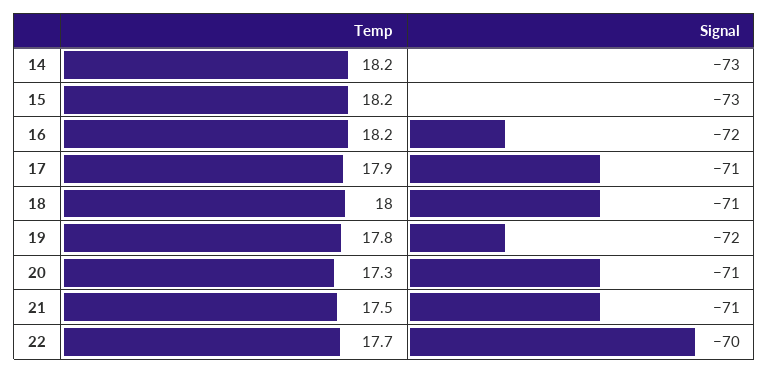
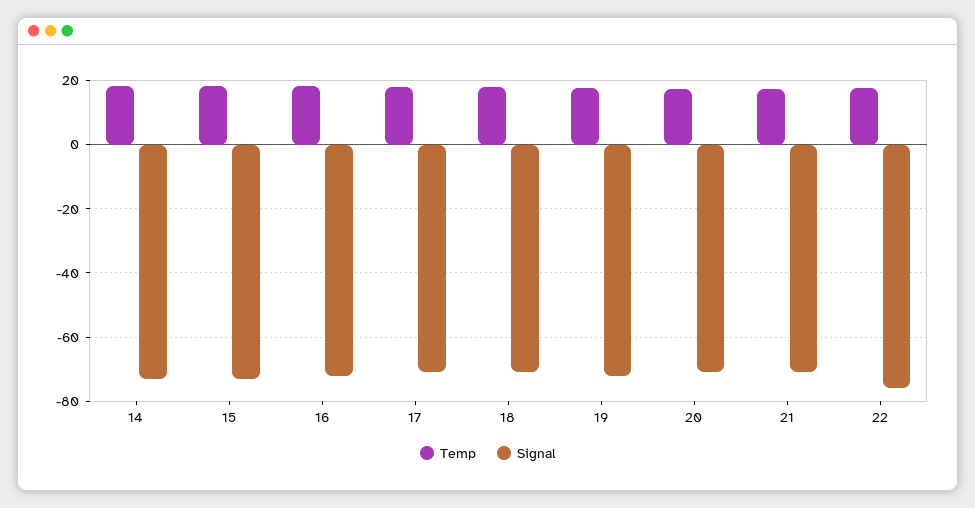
Signal, 22: -70 -> -76

